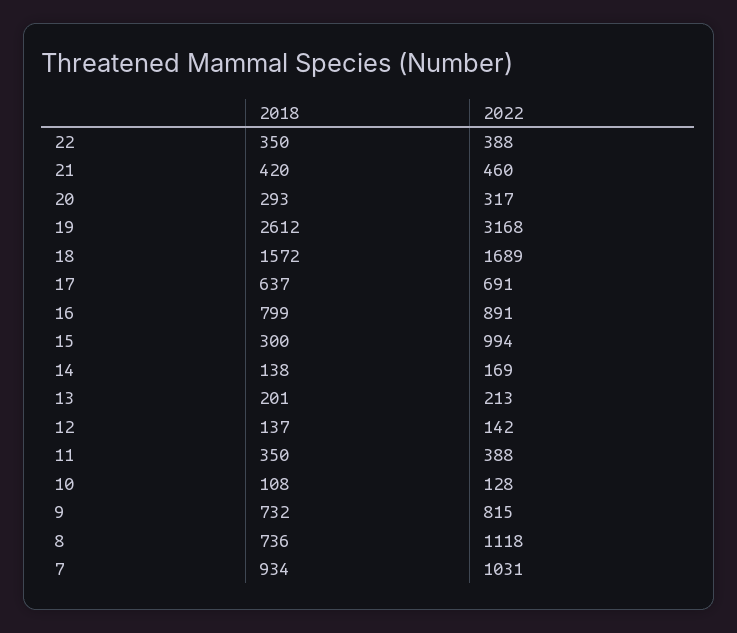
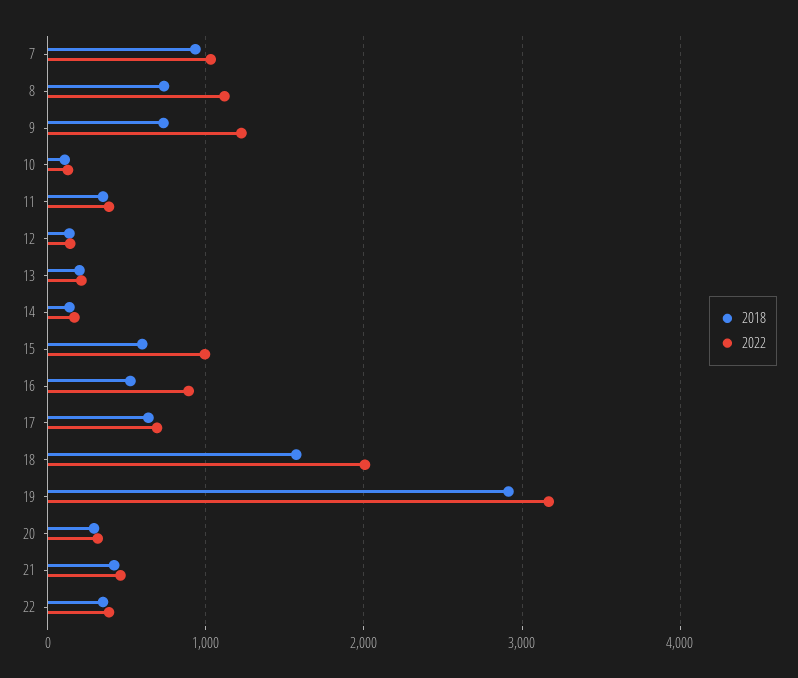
2018, 19: 2612 -> 2900
2022, 18: 1689 -> 2000
2018, 16: 799 -> 500
2018, 15: 300 -> 600
2022, 9: 815 -> 1200

